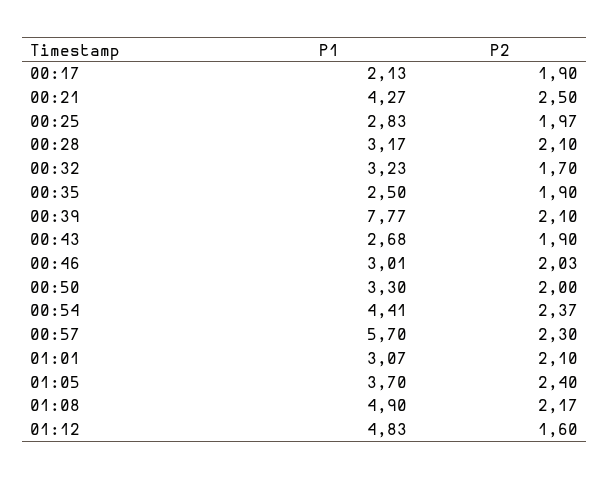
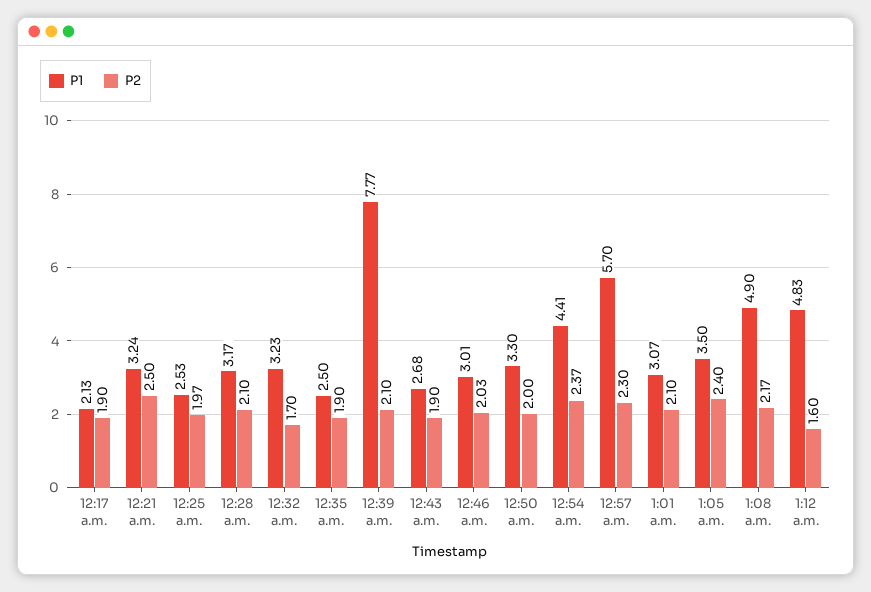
P1, 00:21: 4.27 -> 3.24
P1, 00:25: 2.83 -> 2.53
P1, 01:05: 3.7 -> 3.5

